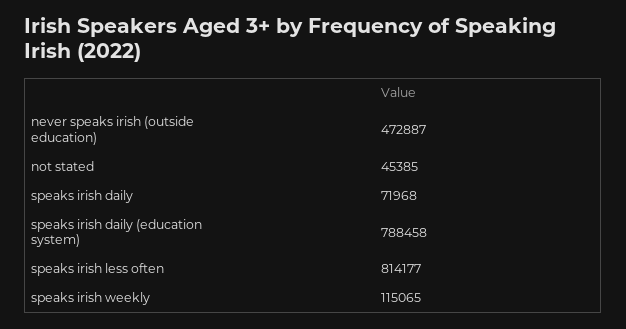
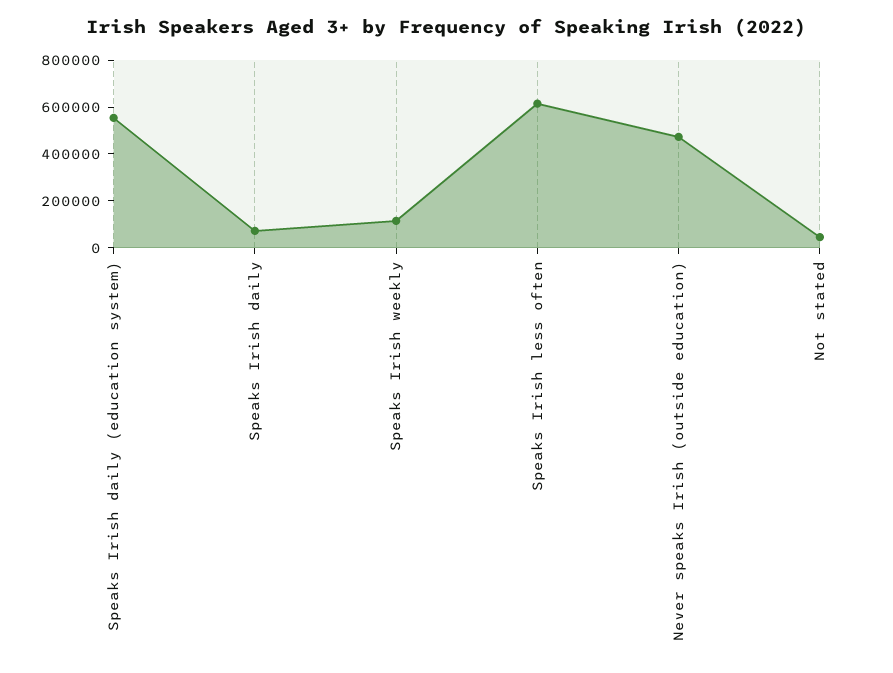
speaks irish daily (education system): 788458 -> 550000
speaks irish less often: 814177 -> 600000

